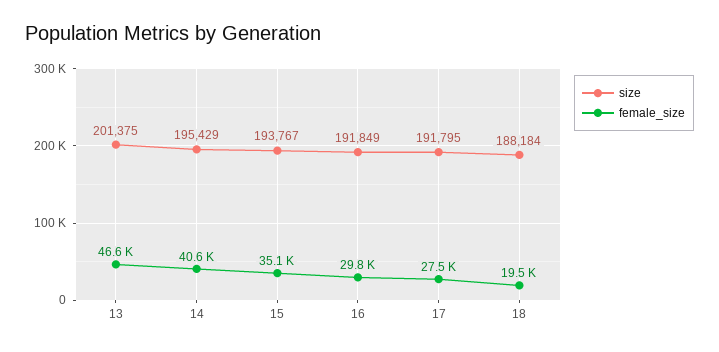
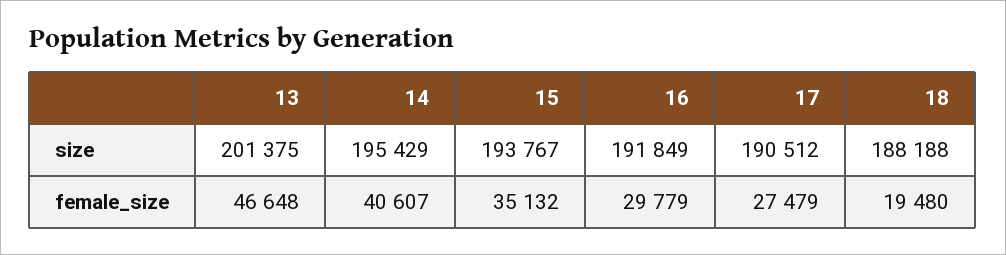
size, 17: 191795 -> 190512
size, 18: 188184 -> 188188

